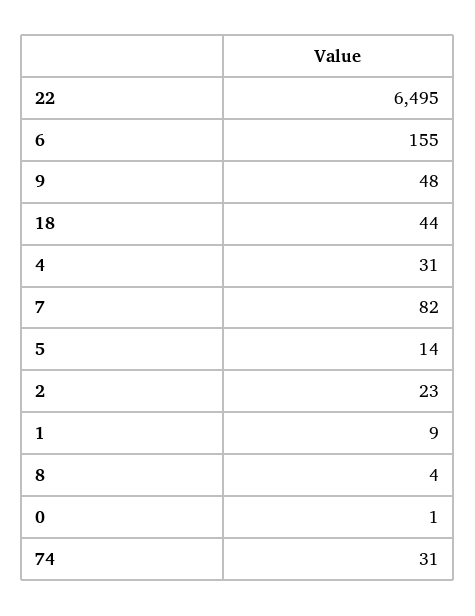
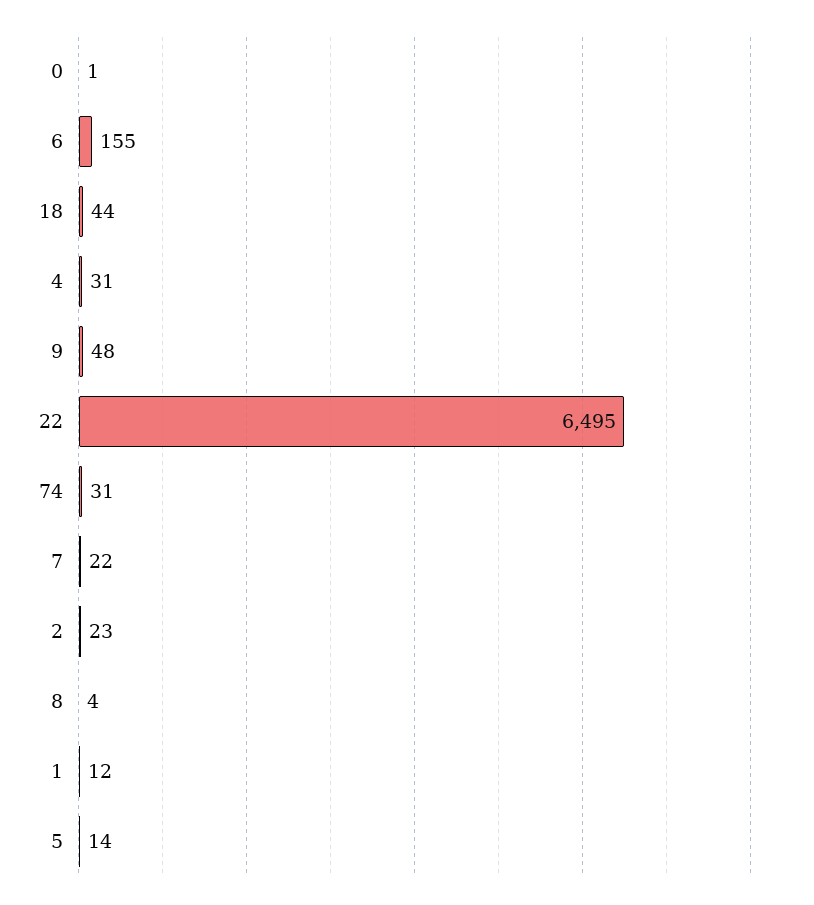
7: 82 -> 22
1: 9 -> 12

